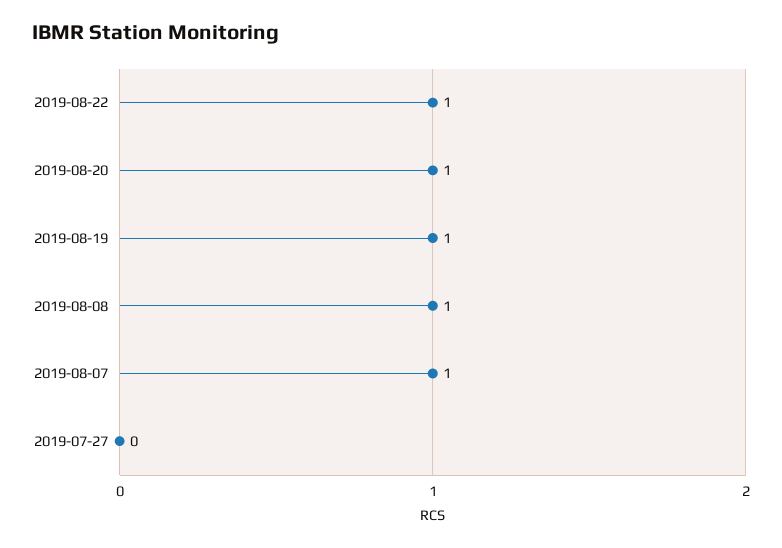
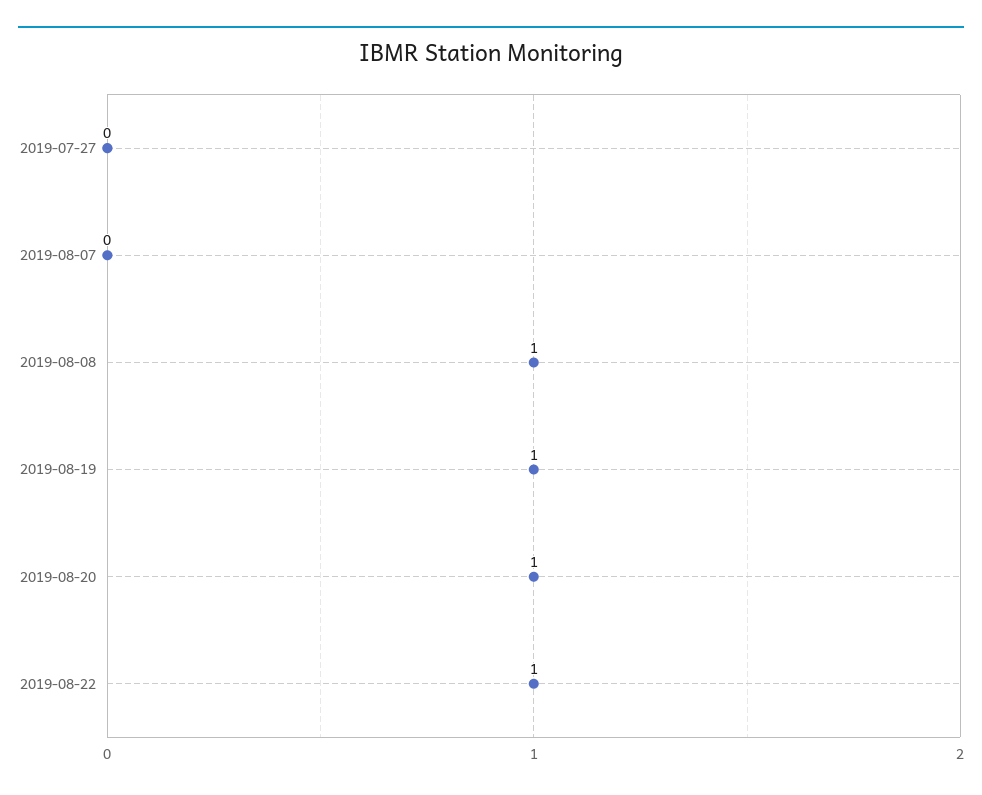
2019-08-07: 1 -> 0

